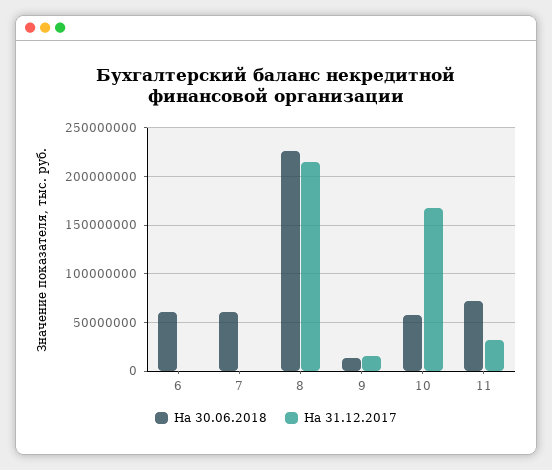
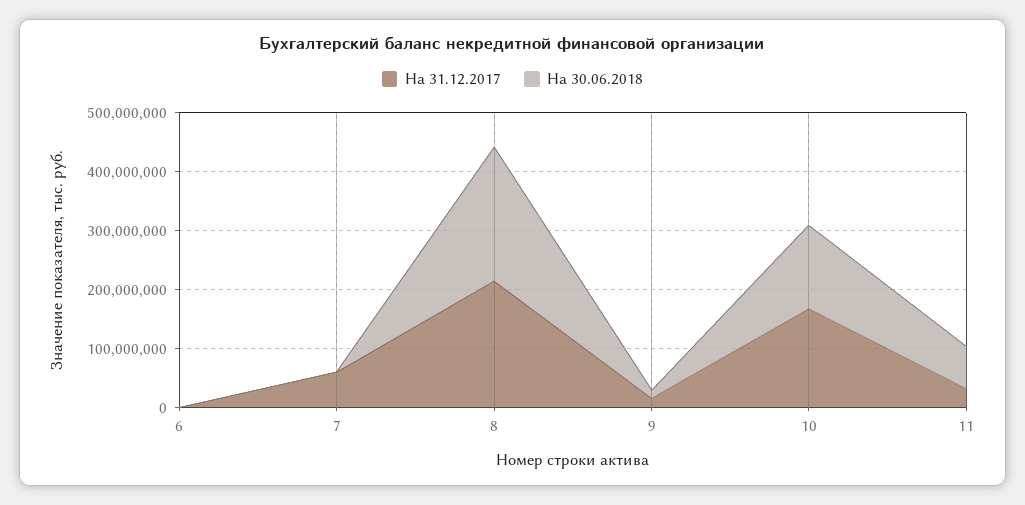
На 30.06.2018, 6: 60000000 -> 0
На 30.06.2018, 7: 60000000 -> 0
На 31.12.2017, 7: 0 -> 60000000
На 30.06.2018, 10: 60000000 -> 140000000

